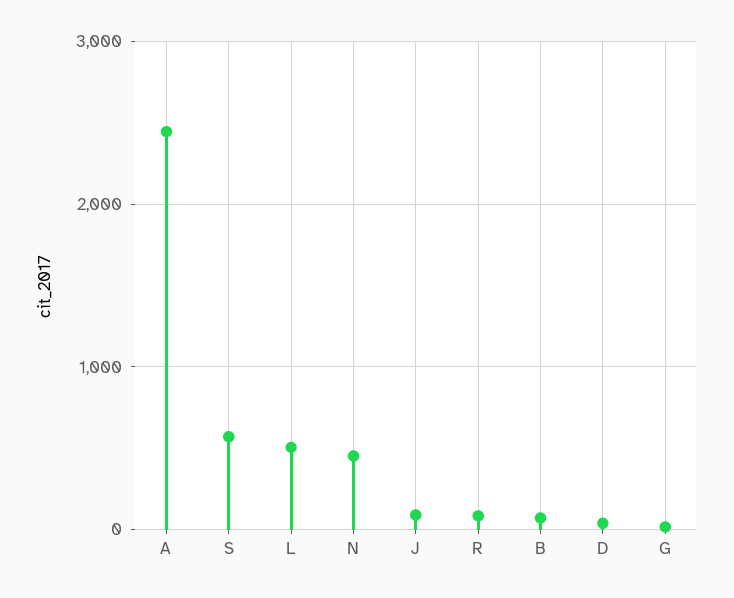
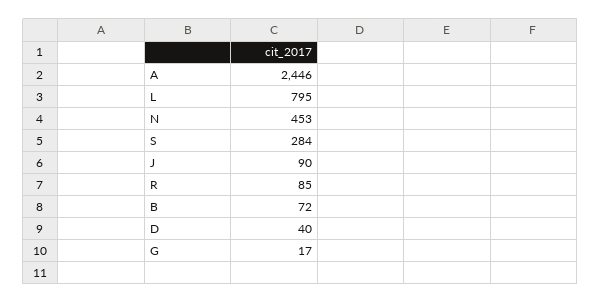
S: 600 -> 284
L: 500 -> 795

